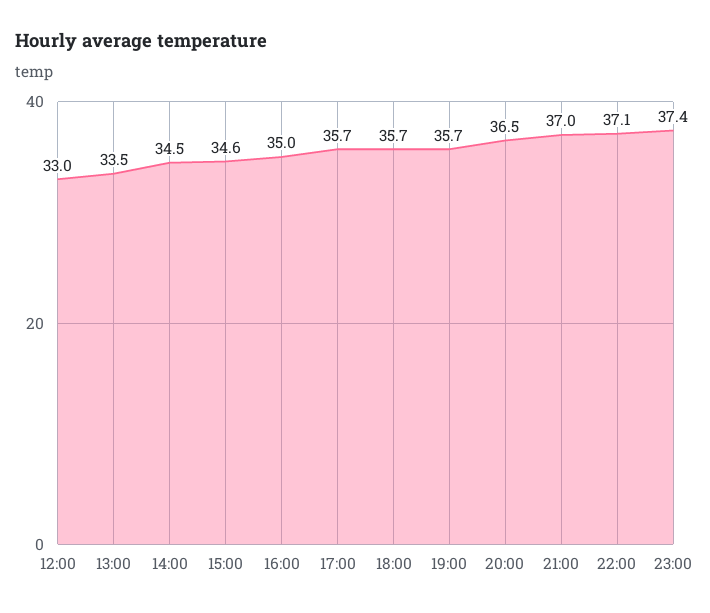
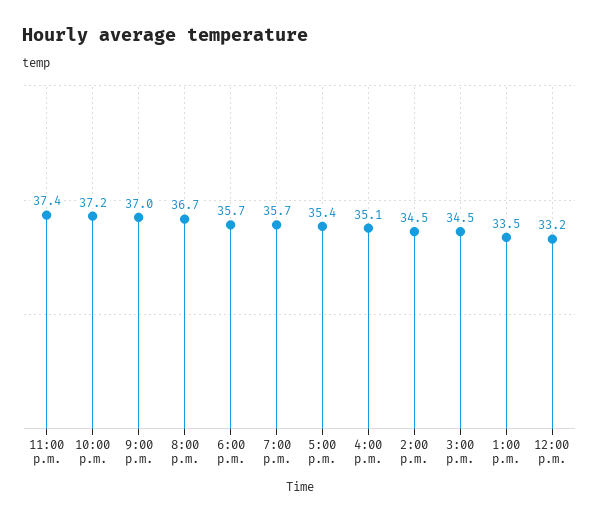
12:00: 33 -> 33.2
15:00: 34.6 -> 34.5
16:00: 35 -> 35.1
17:00: 35.7 -> 35.4
20:00: 36.5 -> 36.7
22:00: 37.1 -> 37.2

